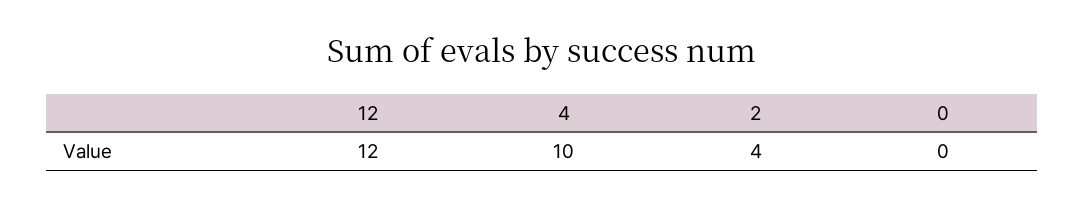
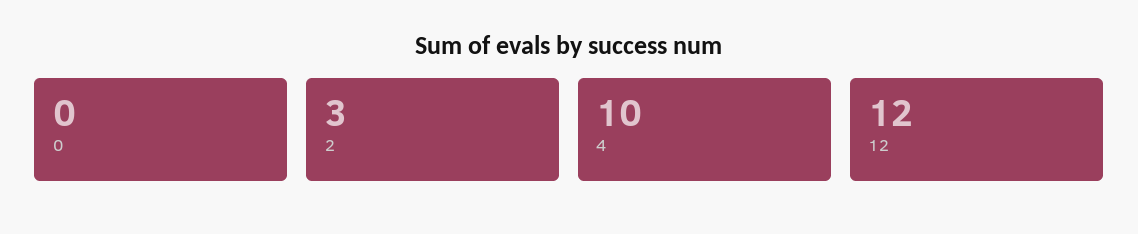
2: 4 -> 3

